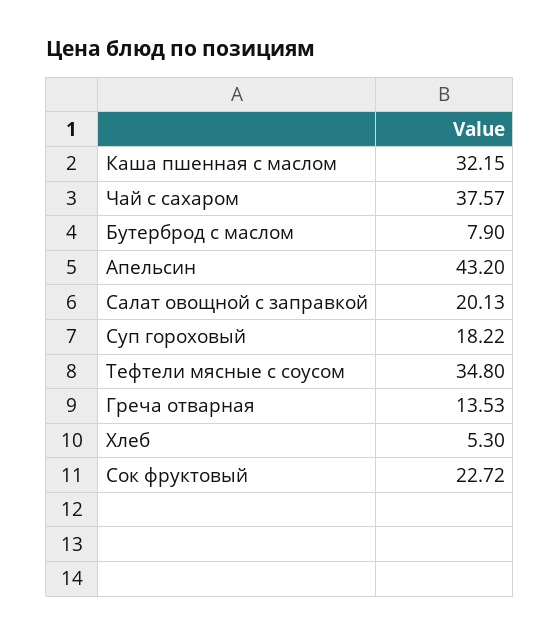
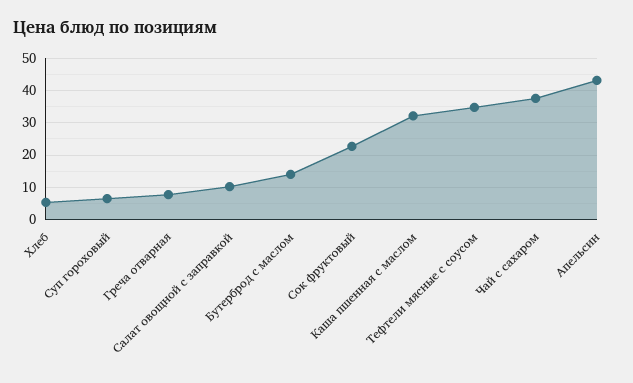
Бутерброд с маслом: 7.9 -> 14
Салат овощной с заправкой: 20.13 -> 10
Суп гороховый: 18.22 -> 6
Греча отварная: 13.53 -> 8

